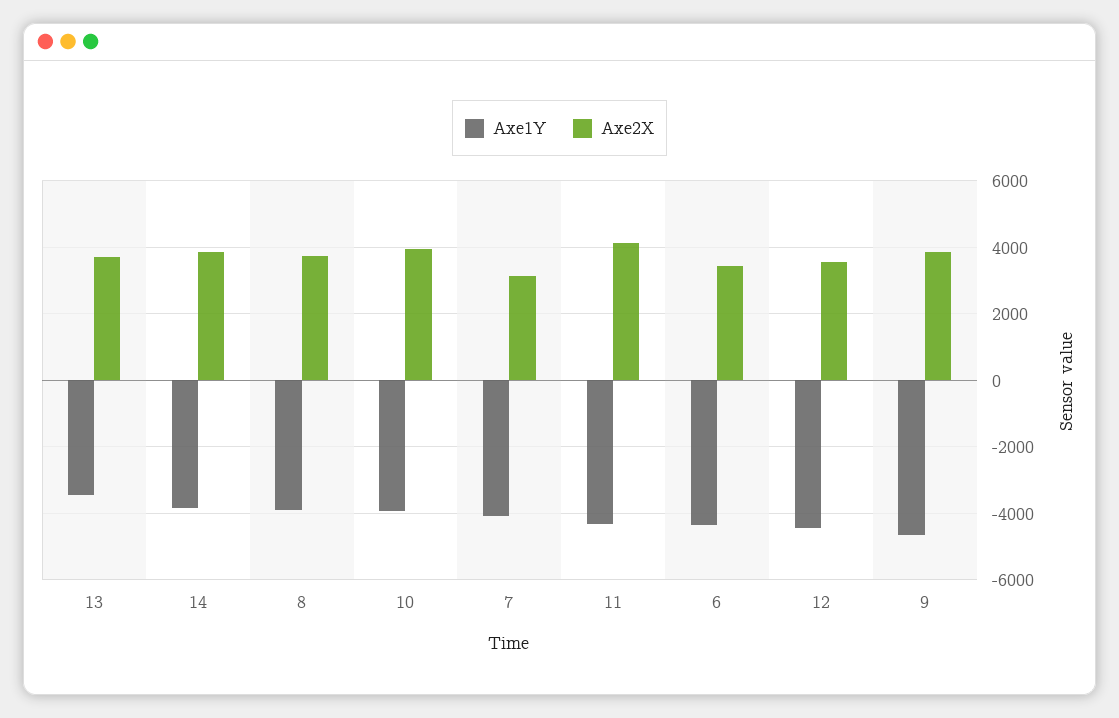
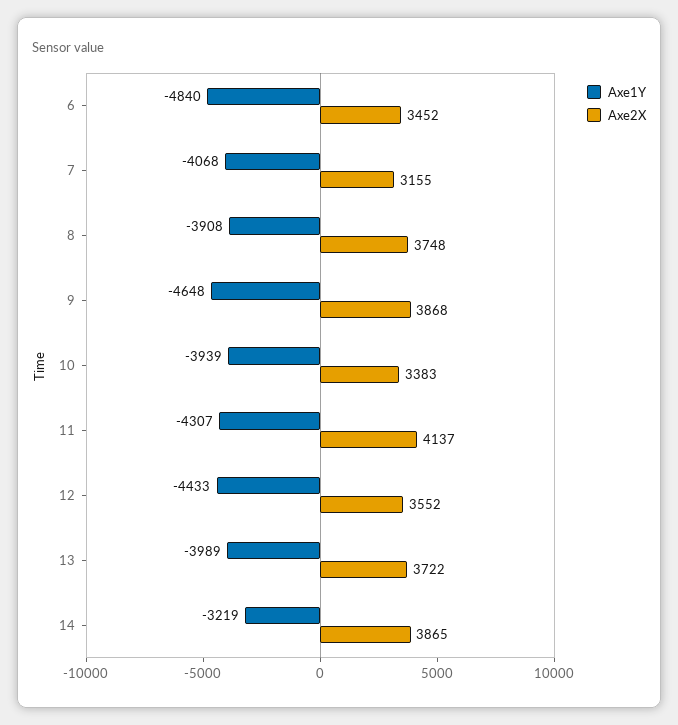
Axe1Y, 13: -3400 -> -3989
Axe1Y, 14: -3800 -> -3219
Axe2X, 10: 4000 -> 3383
Axe1Y, 6: -4400 -> -4840

